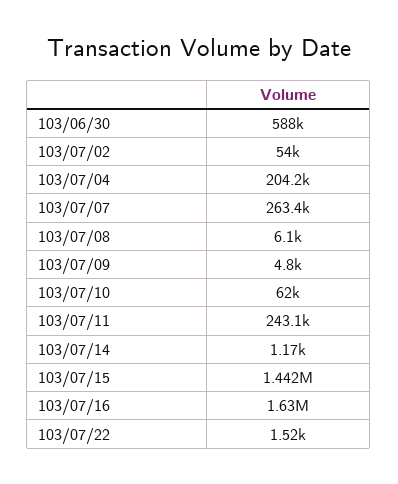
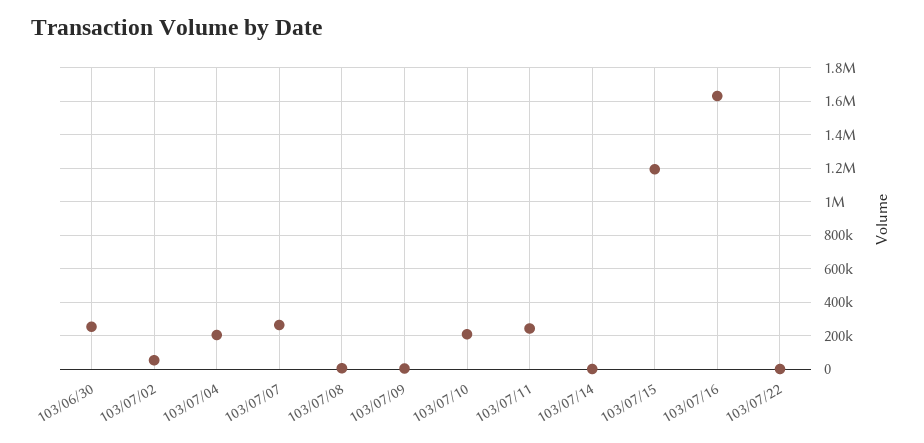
103/06/30: 588000 -> 250000
103/07/10: 62000 -> 200000
103/07/15: 1442000 -> 1200000

